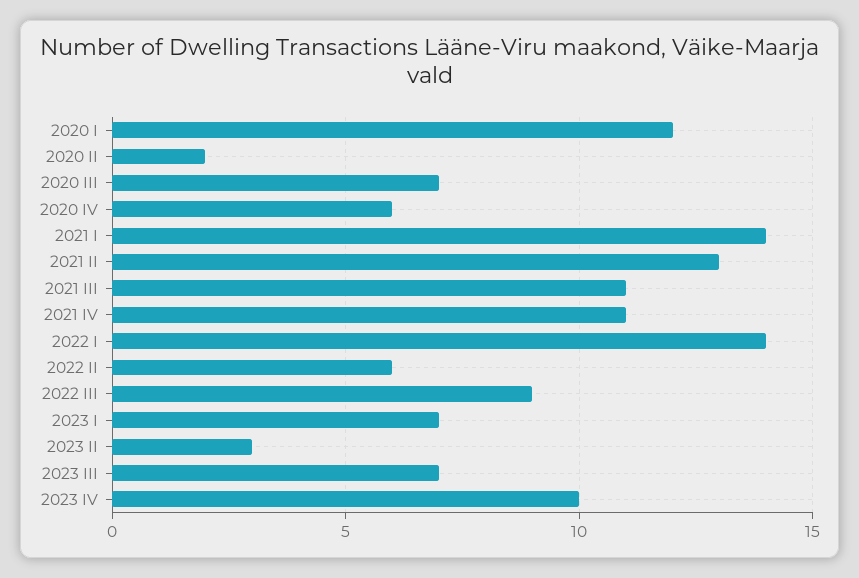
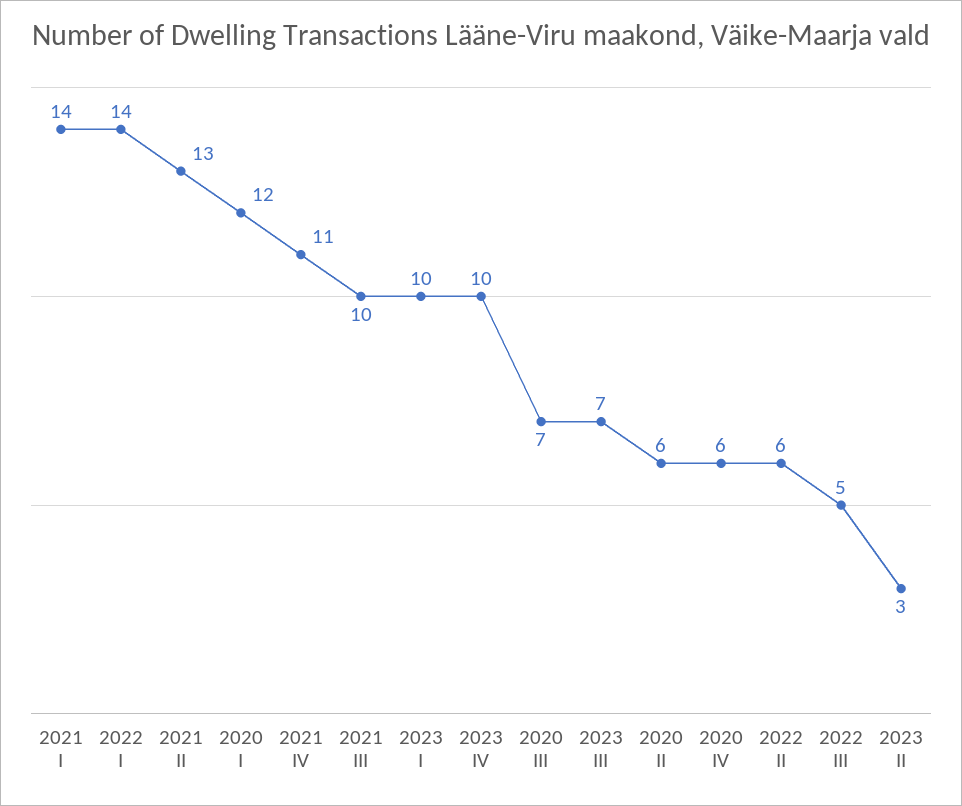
2020 II: 2 -> 6
2021 III: 11 -> 10
2022 III: 9 -> 5
2023 I: 7 -> 10

